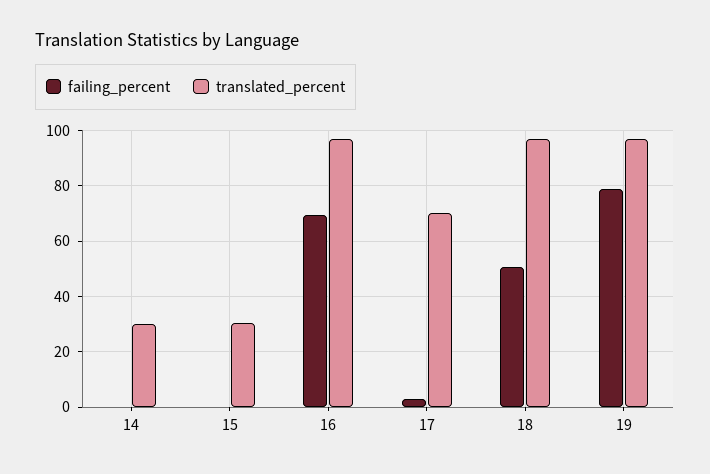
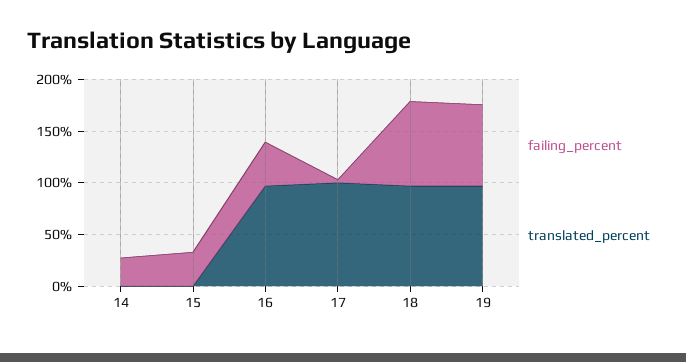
failing_percent, 14: 0 -> 30
translated_percent, 14: 30 -> 0
failing_percent, 15: 0 -> 30
translated_percent, 15: 30 -> 0
failing_percent, 16: 70 -> 40
translated_percent, 17: 70 -> 100
failing_percent, 18: 50 -> 80

